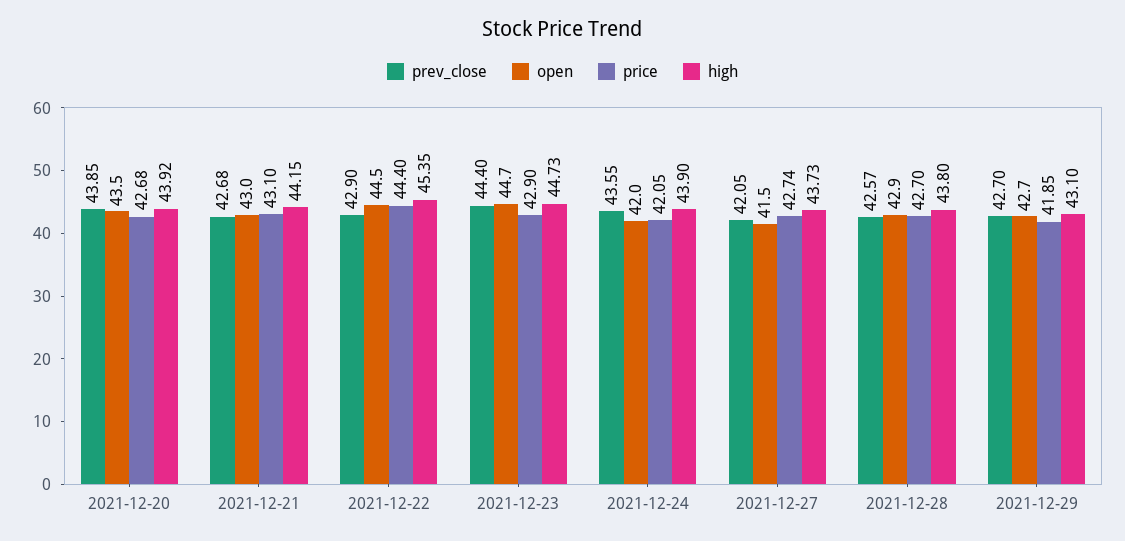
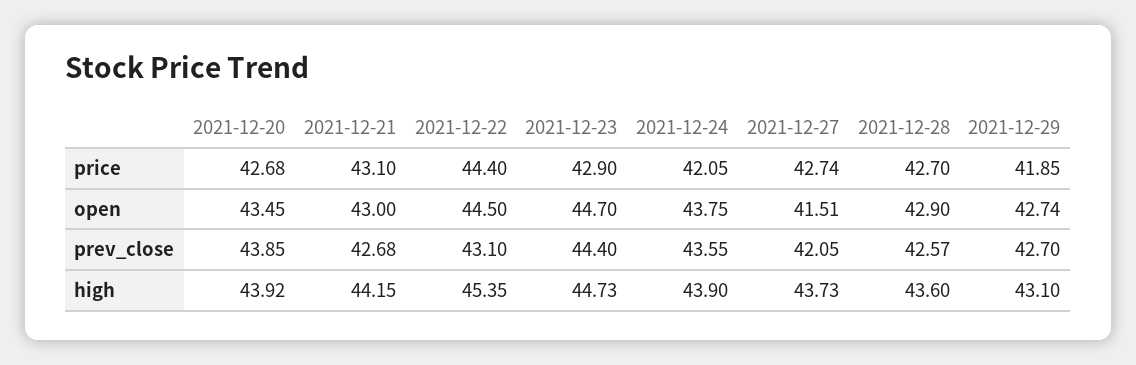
prev_close, 2021-12-22: 42.9 -> 43.1
open, 2021-12-24: 42 -> 43.75
high, 2021-12-28: 43.8 -> 43.6

